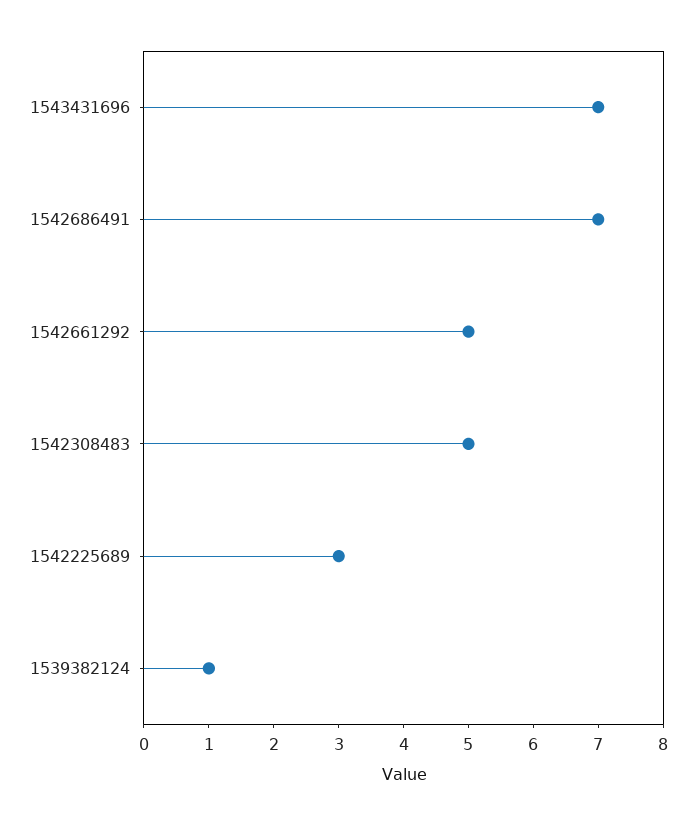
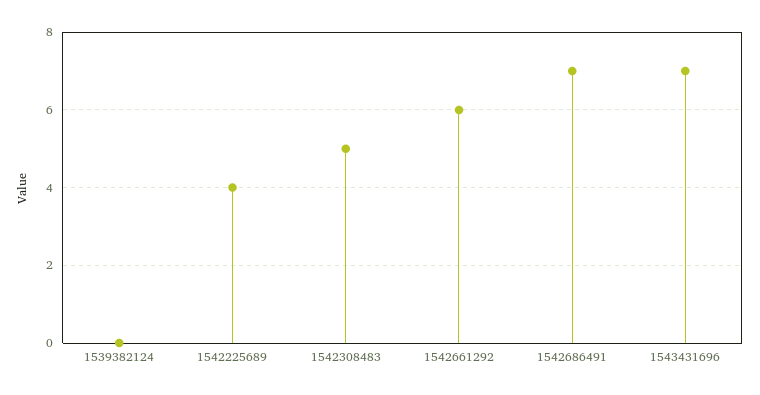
1542661292: 5 -> 6
1542225689: 3 -> 4
1539382124: 1 -> 0

